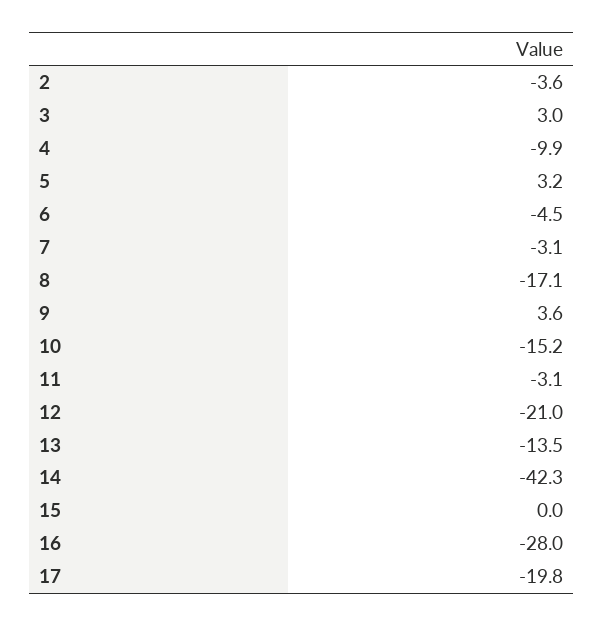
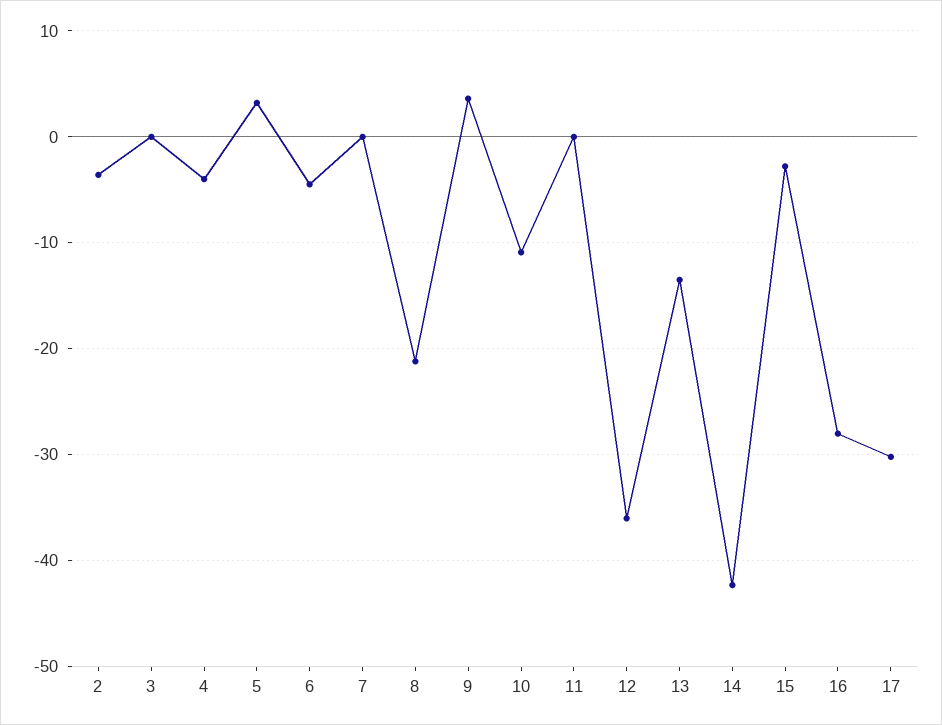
3: 3 -> 0
4: -9.9 -> -4
7: -3.1 -> 0
8: -17.1 -> -21
10: -15.2 -> -11
11: -3.1 -> 0
12: -21 -> -36
15: 0 -> -3
17: -19.8 -> -30

